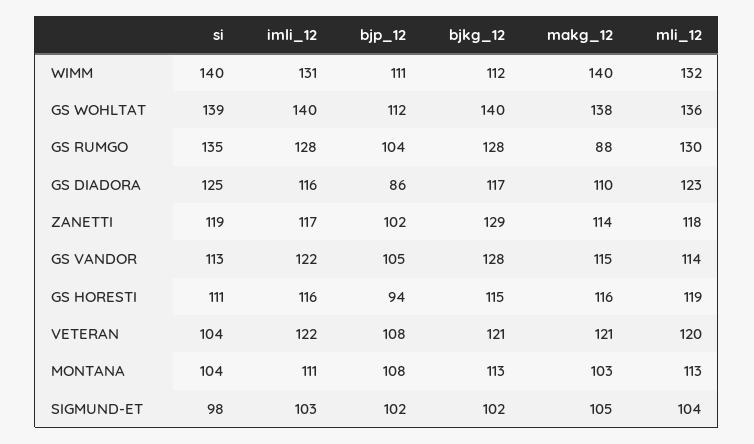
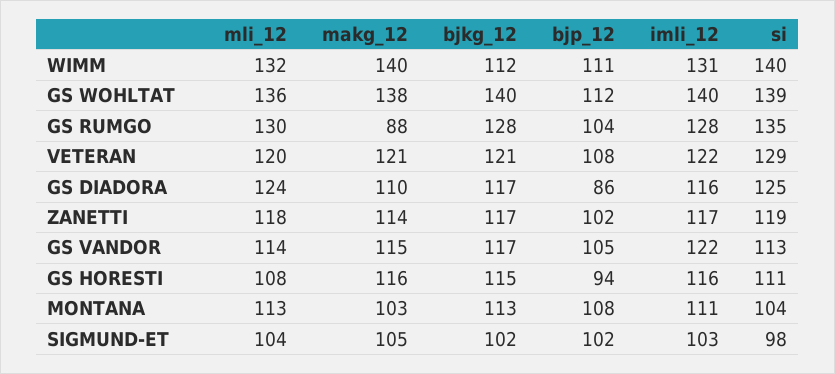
mli_12, GS DIADORA: 123 -> 124
bjkg_12, ZANETTI: 129 -> 117
bjkg_12, GS VANDOR: 128 -> 117
mli_12, GS HORESTI: 119 -> 108
si, VETERAN: 104 -> 129

